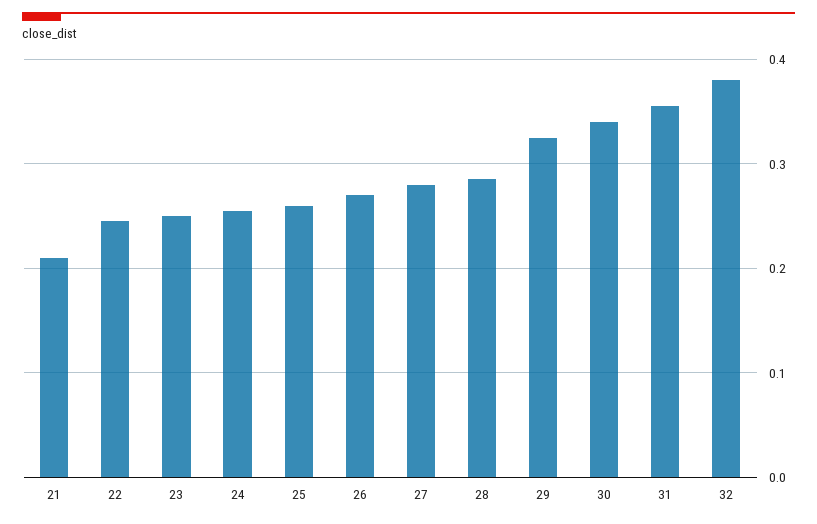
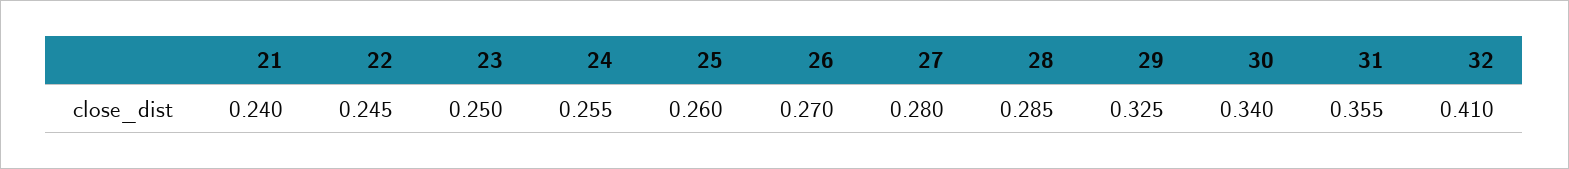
21: 0.21 -> 0.24
32: 0.38 -> 0.41

